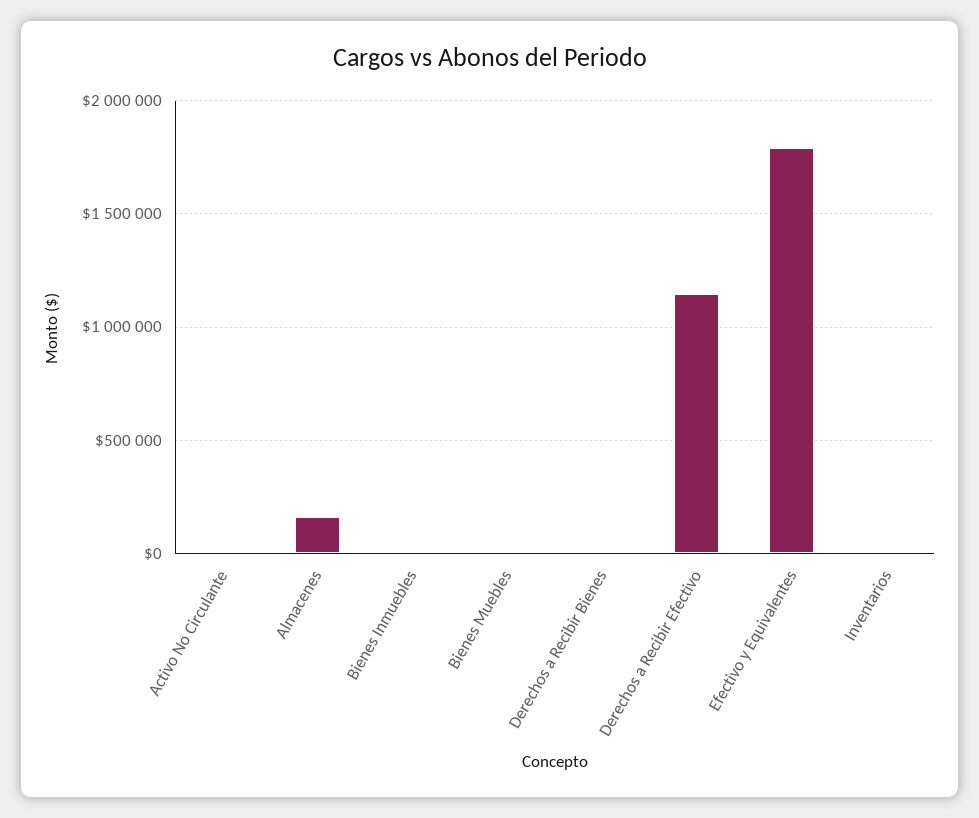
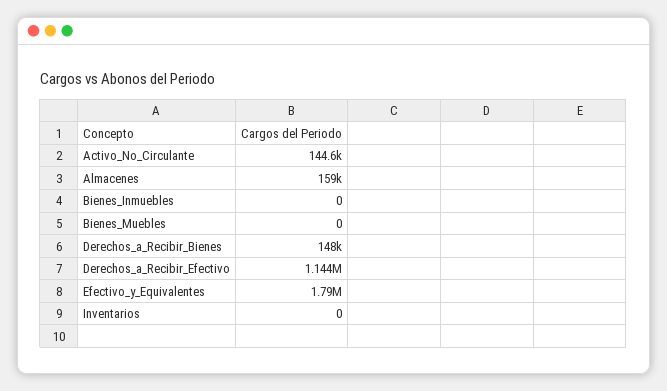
Activo No Circulante: 0 -> 144600
Derechos a Recibir Bienes: 0 -> 148000

